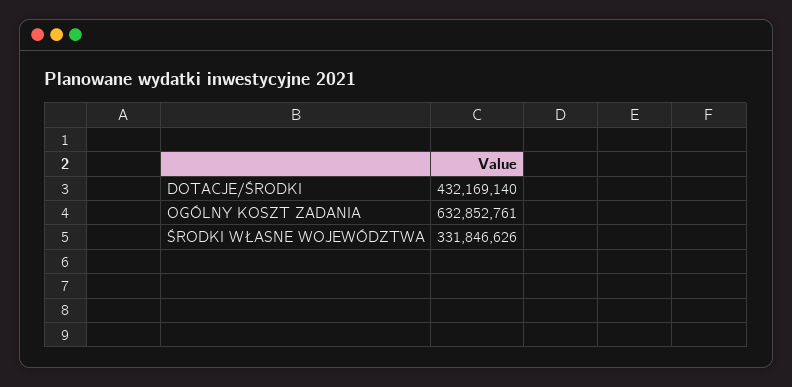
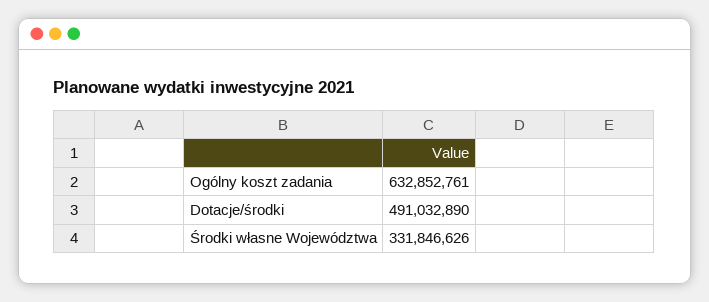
DOTACJE/ŚRODKI: 432169140 -> 491032890

